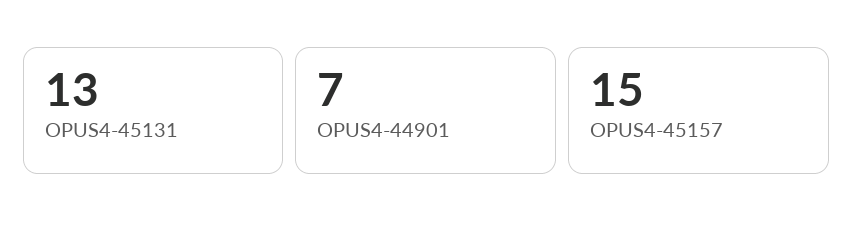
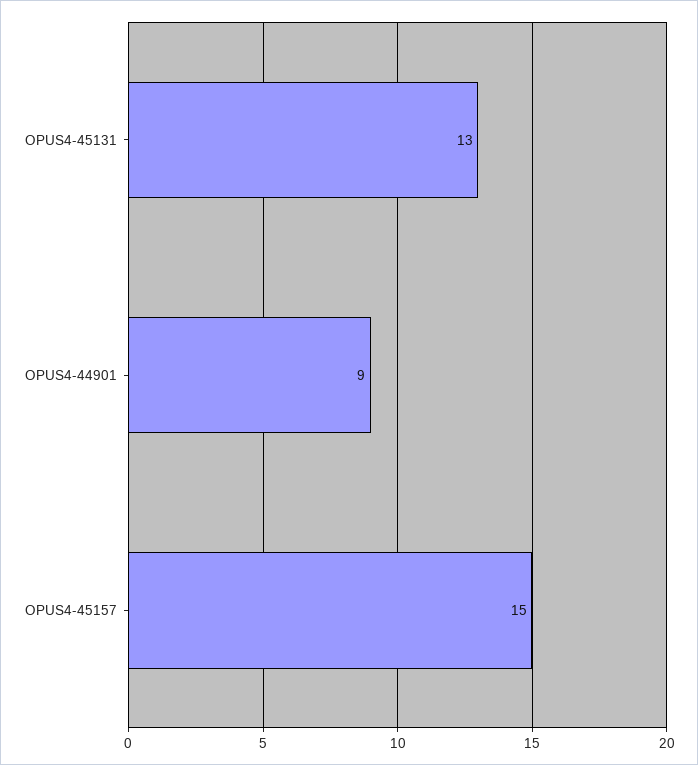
OPUS4-44901: 7 -> 9

